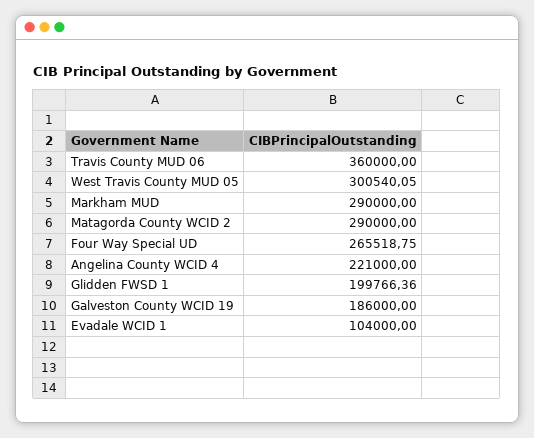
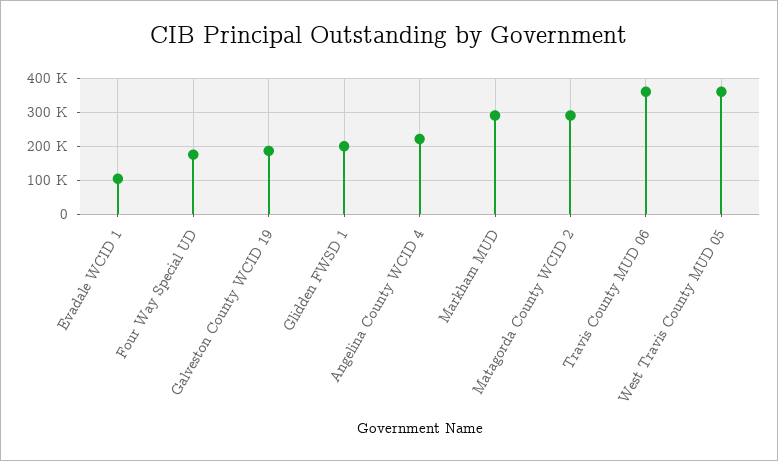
West Travis County MUD 05: 300540.05 -> 360000
Four Way Special UD: 265518.75 -> 180000

